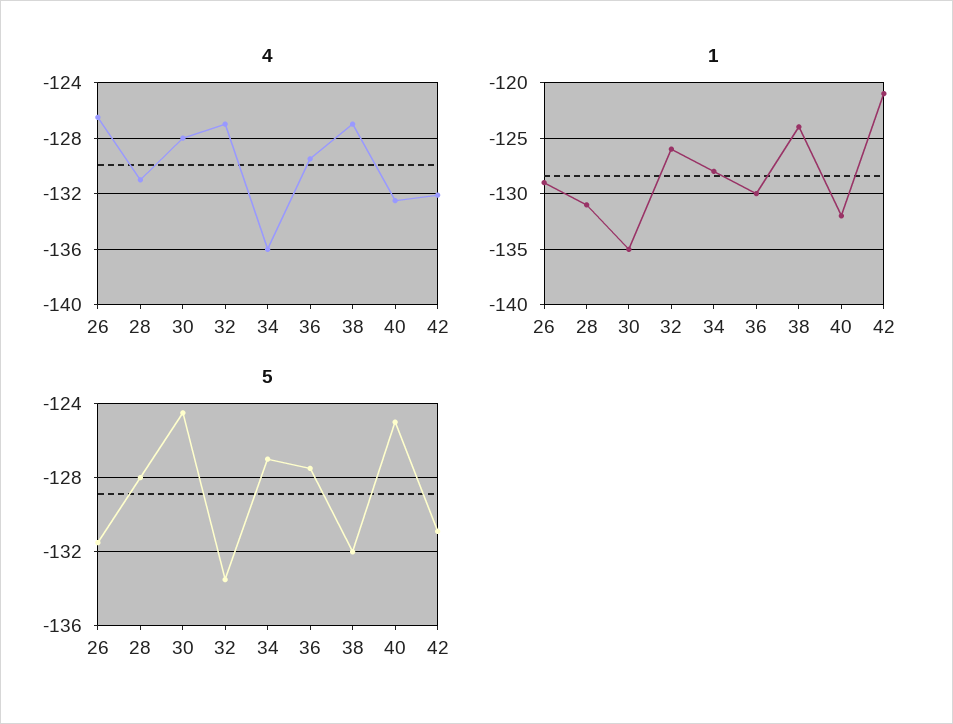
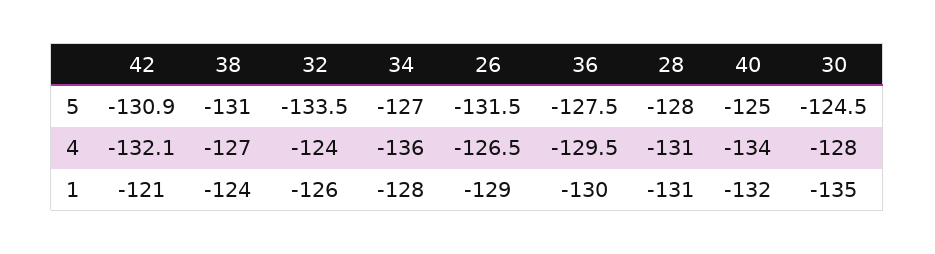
4, 32: -127 -> -124
4, 40: -132.5 -> -134
5, 38: -132 -> -131

